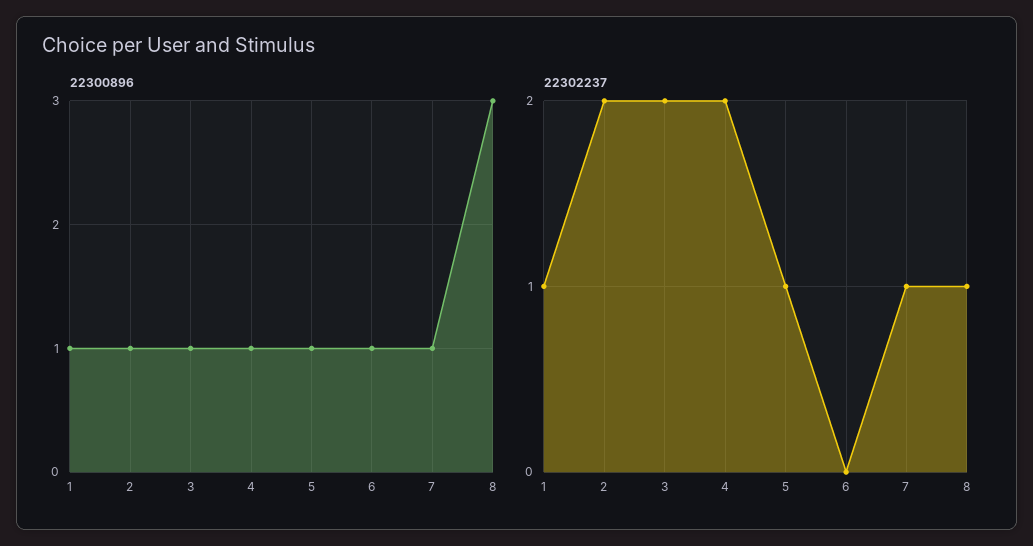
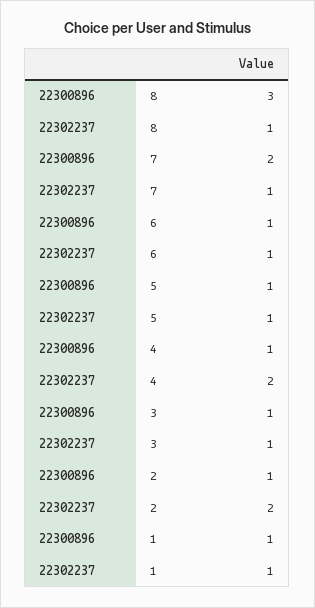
22300896, 7: 1 -> 2
22302237, 3: 2 -> 1
22302237, 6: 0 -> 1

